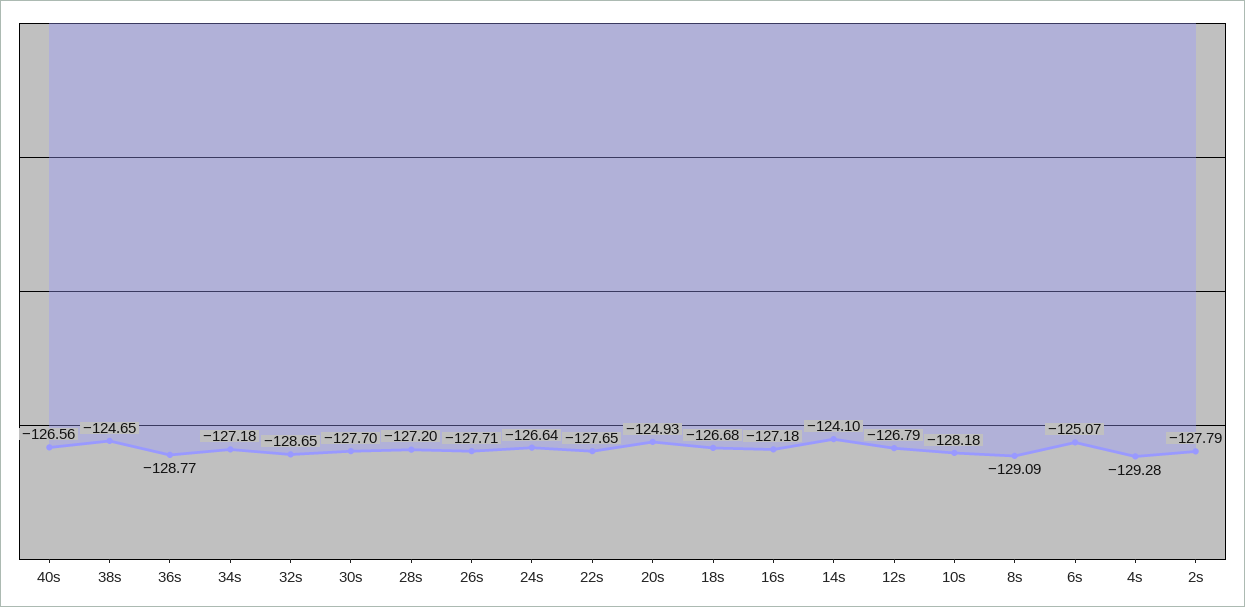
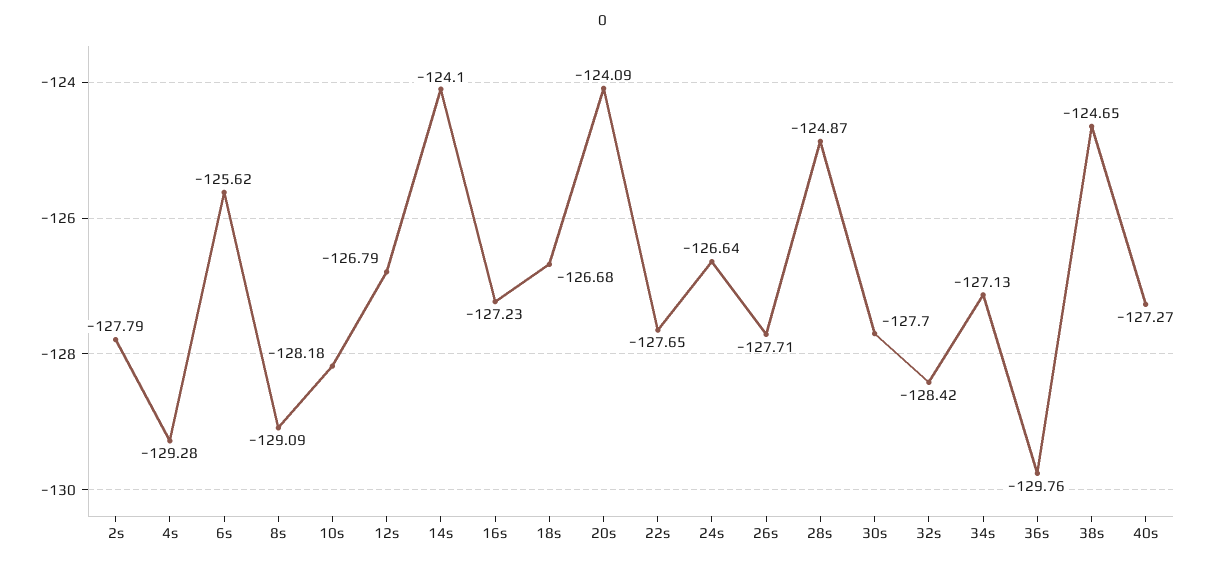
40s: -126.56 -> -127.27
36s: -128.77 -> -129.76
34s: -127.18 -> -127.13
32s: -128.65 -> -128.42
28s: -127.2 -> -124.87
20s: -124.93 -> -124.09
16s: -127.18 -> -127.23
6s: -125.07 -> -125.62

